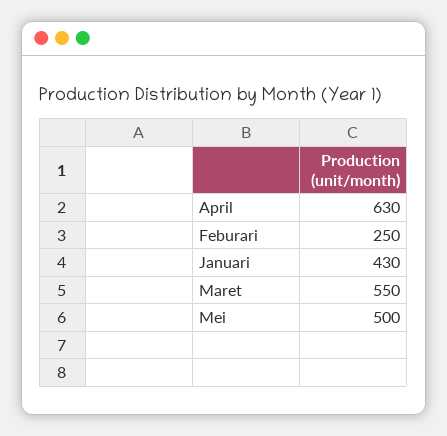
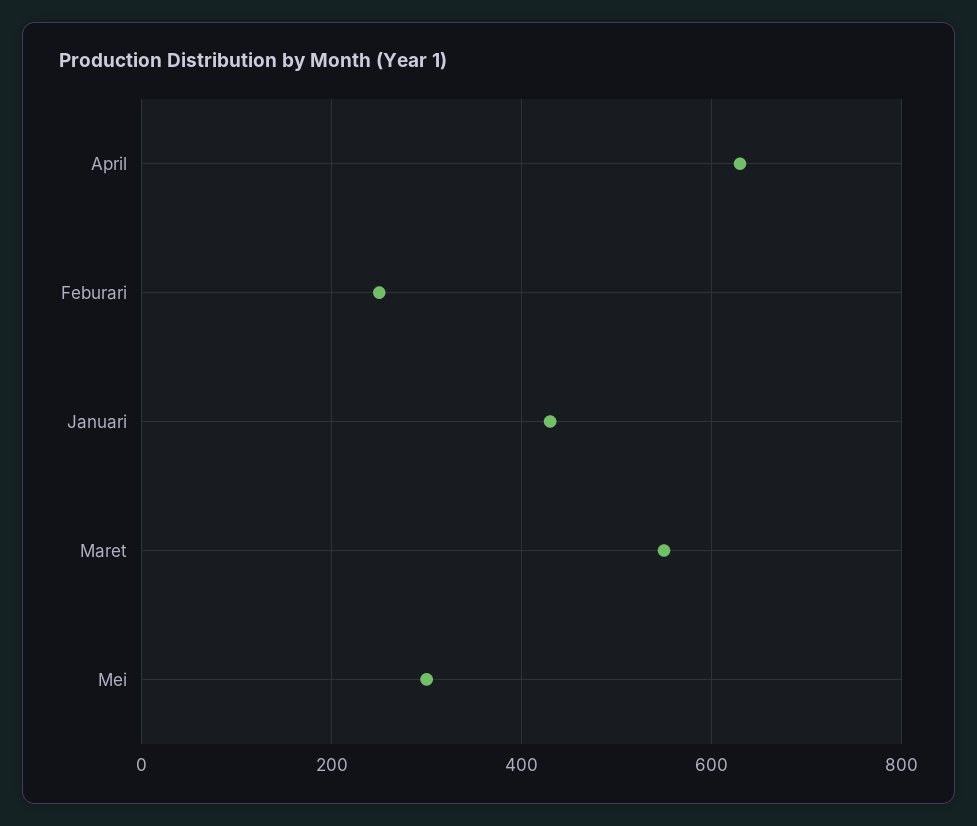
Mei: 500 -> 300

